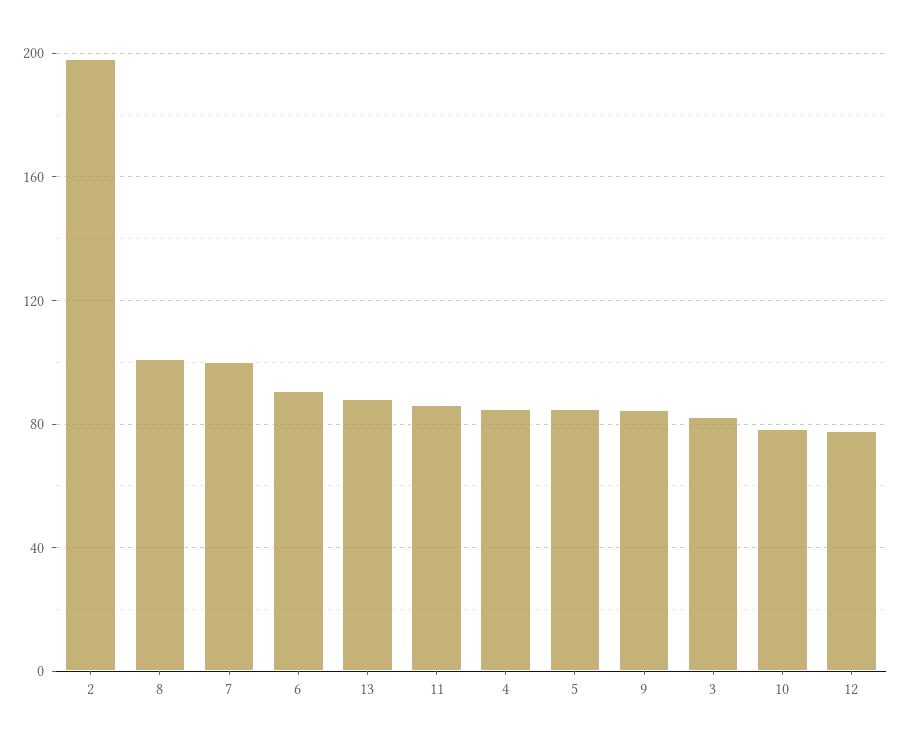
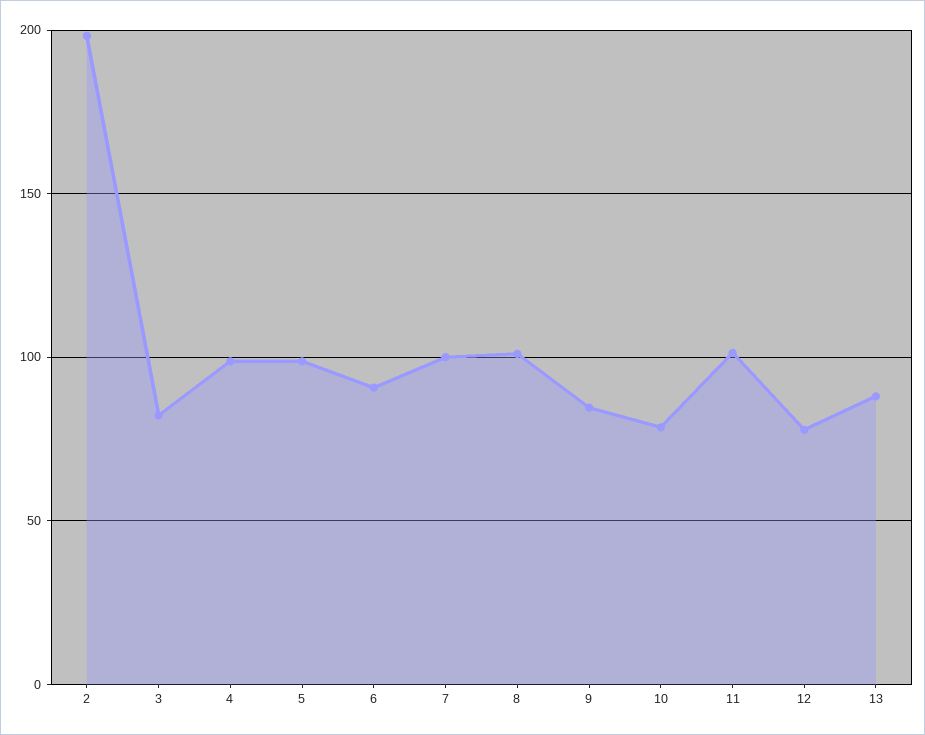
11: 85 -> 100
4: 85 -> 100
5: 85 -> 100

